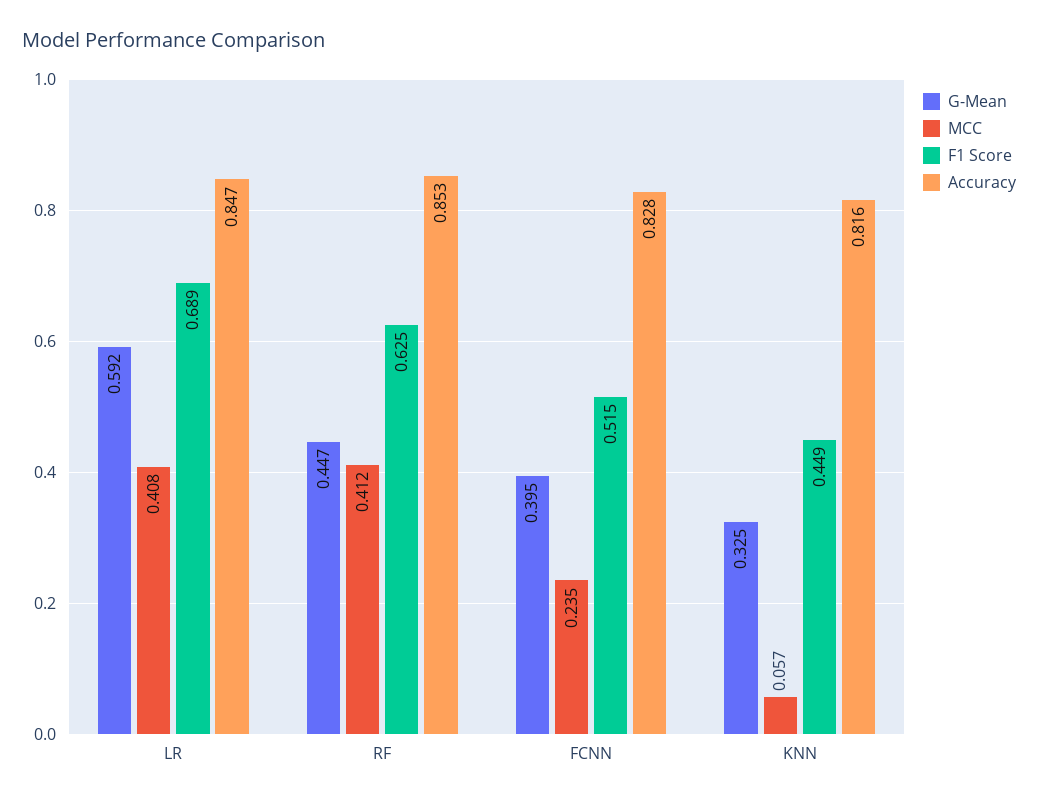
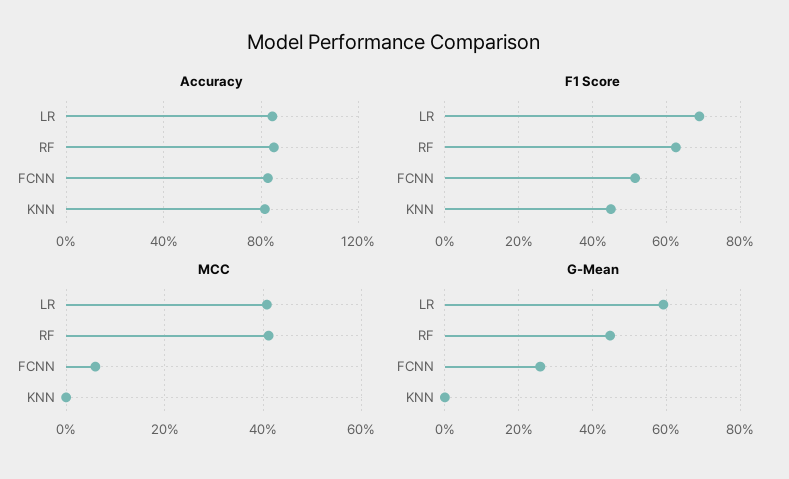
G-Mean, FCNN: 0.395 -> 0.26
MCC, FCNN: 0.235 -> 0.06
G-Mean, KNN: 0.325 -> 0
MCC, KNN: 0.057 -> 0

